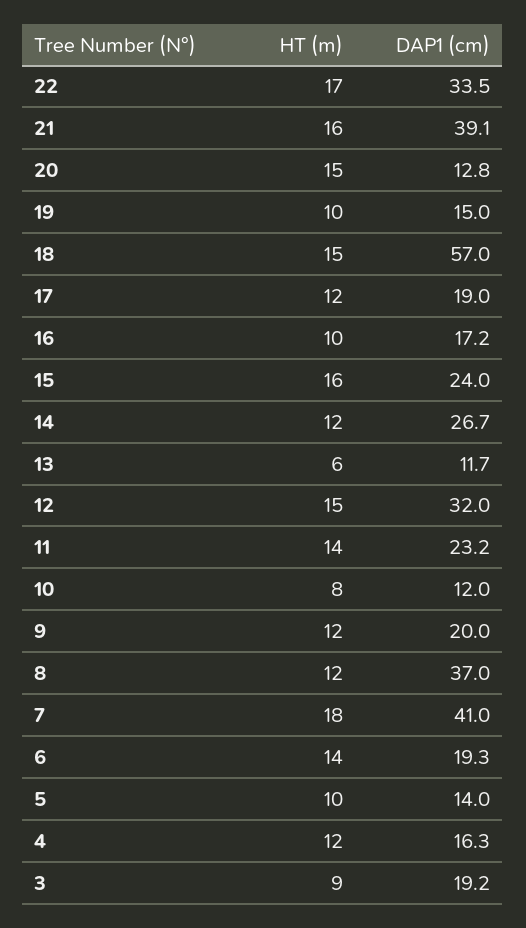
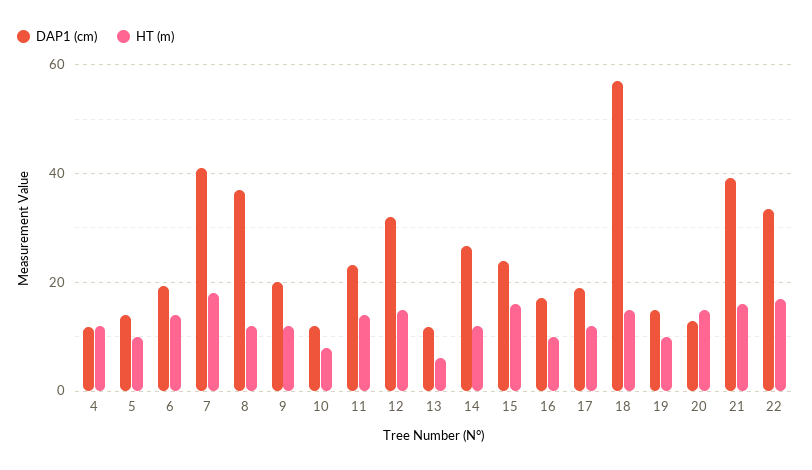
DAP1 (cm), 4: 16.3 -> 12
HT (m), 3: 9 -> none
DAP1 (cm), 3: 19.2 -> none

